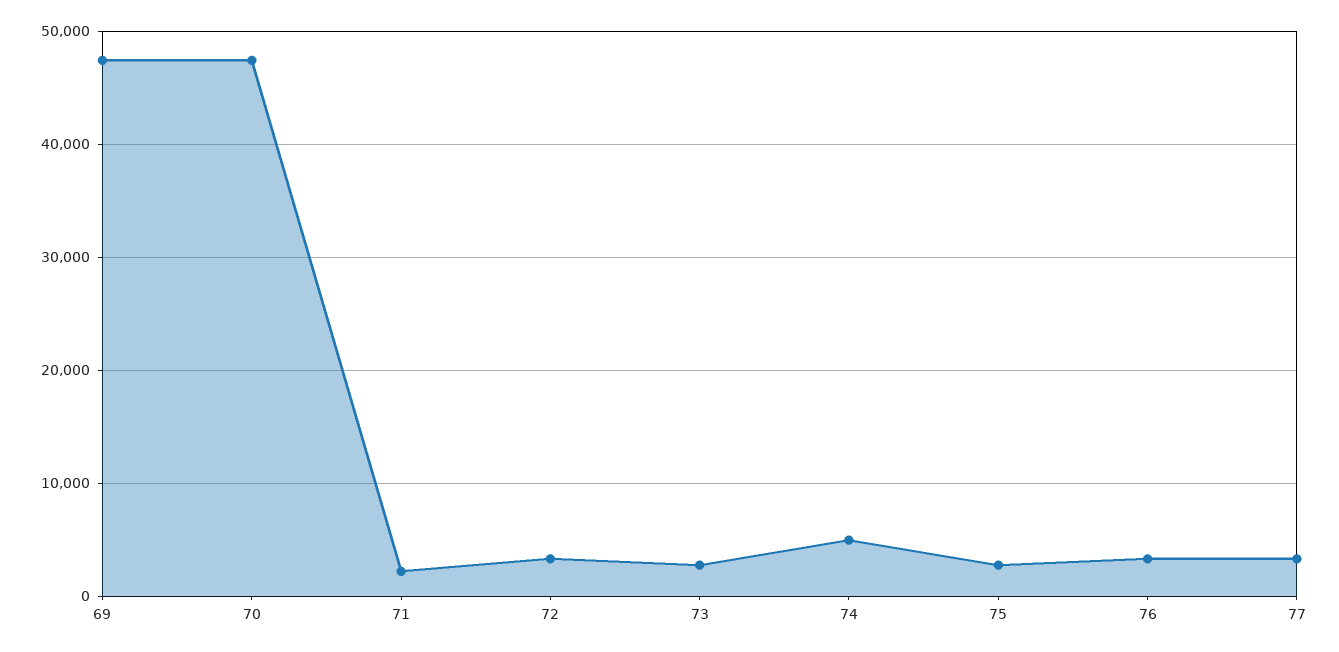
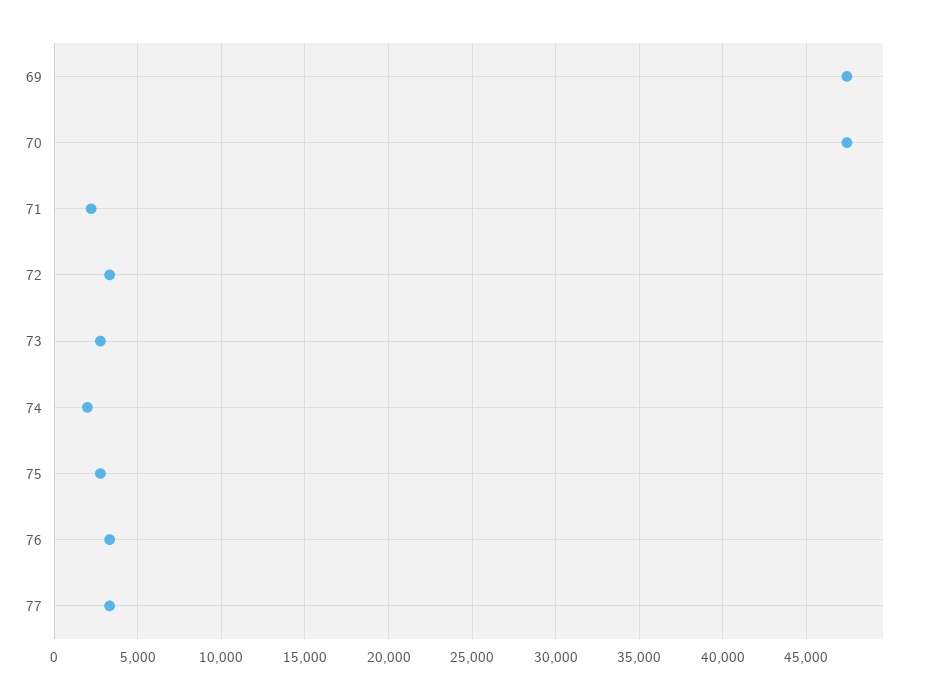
74: 5000 -> 2000

